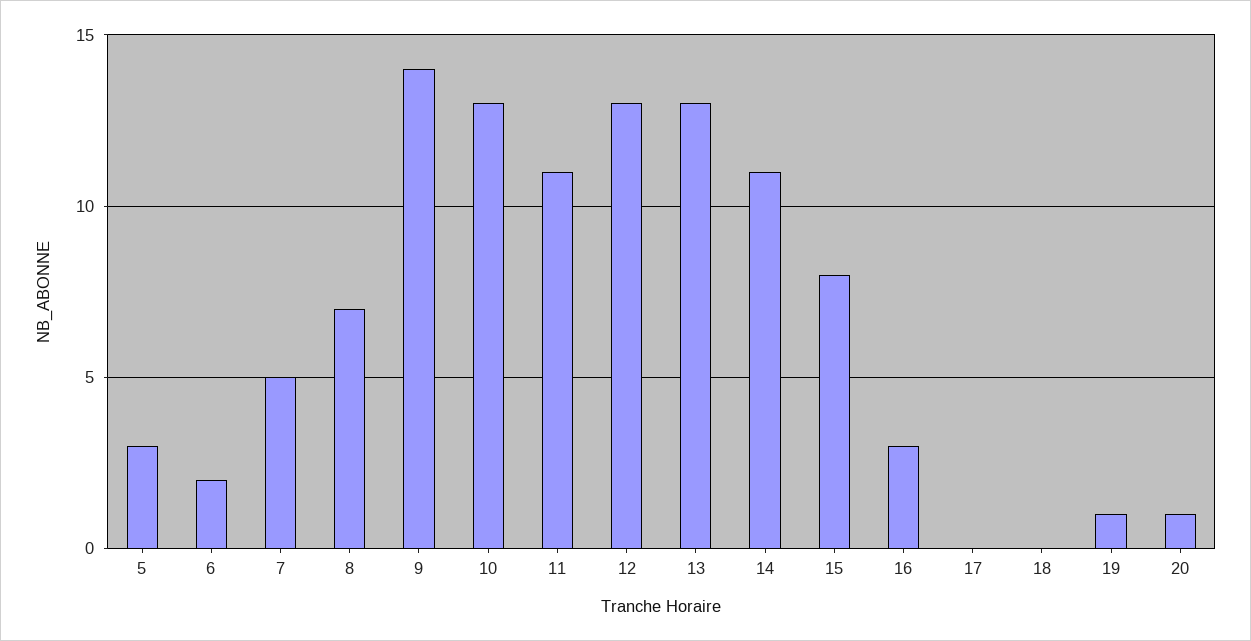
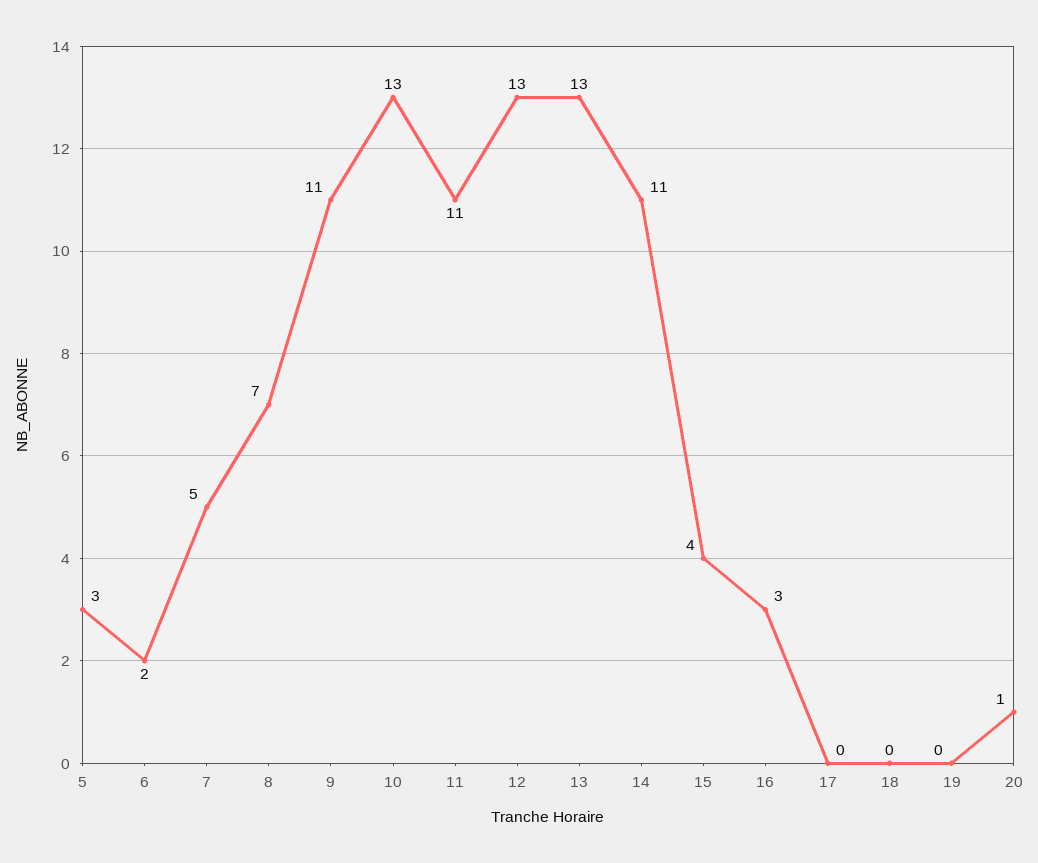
9: 14 -> 11
15: 8 -> 4
19: 1 -> 0

